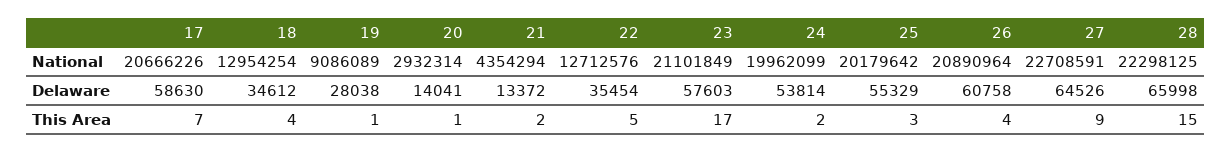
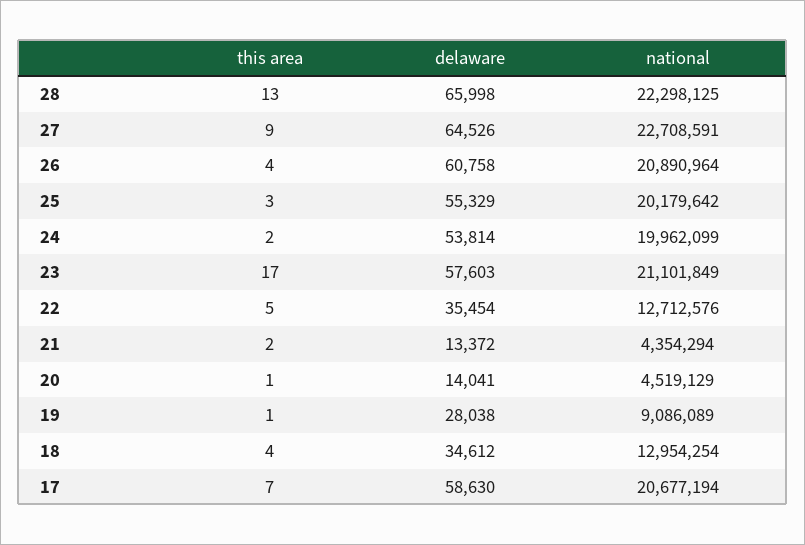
17, National: 20666226 -> 20677194
20, National: 2932314 -> 4519129
28, This Area: 15 -> 13

